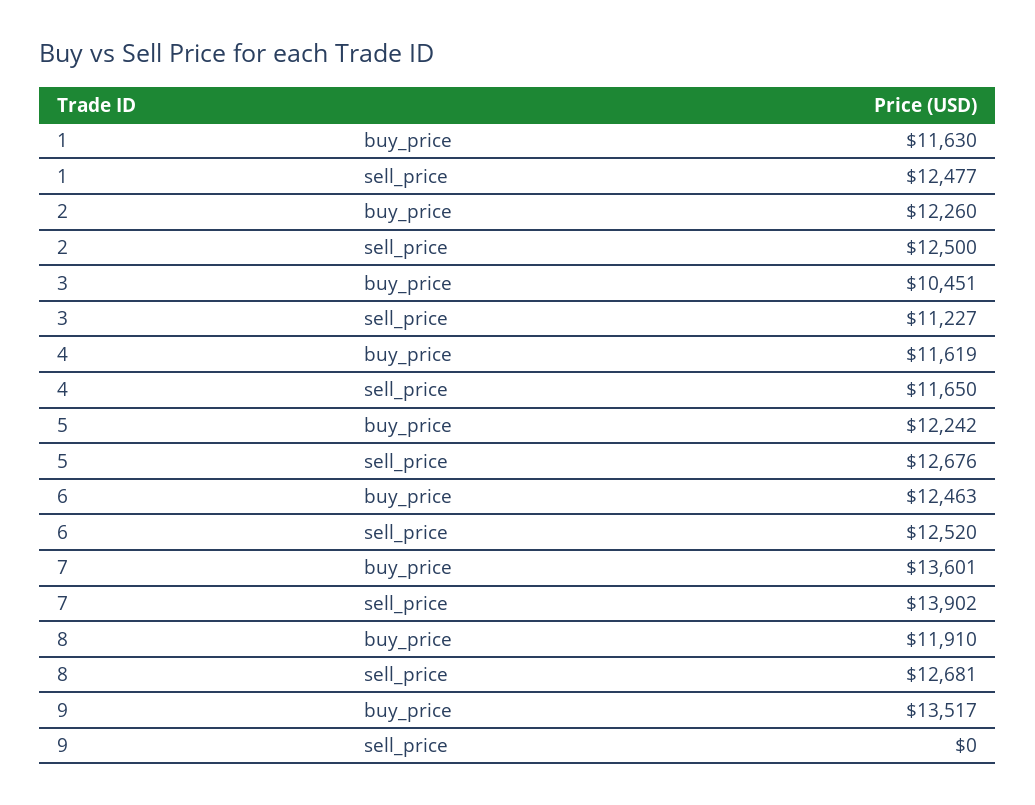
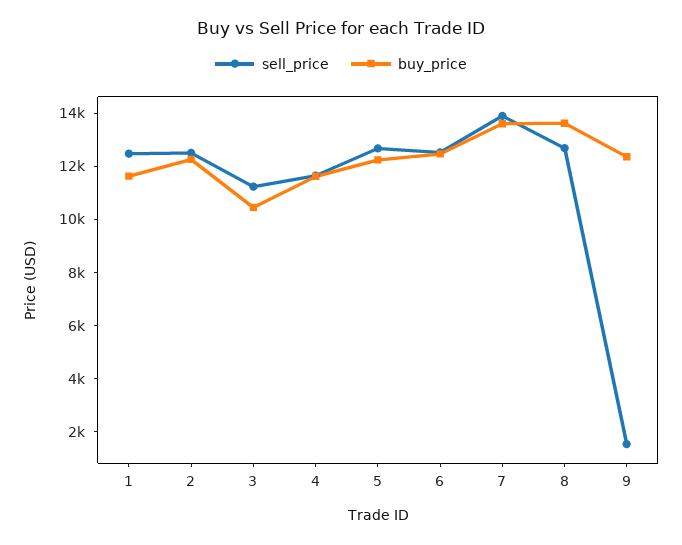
buy_price, 8: 11910 -> 13500
buy_price, 9: 13517 -> 12500
sell_price, 9: 0 -> 1500

